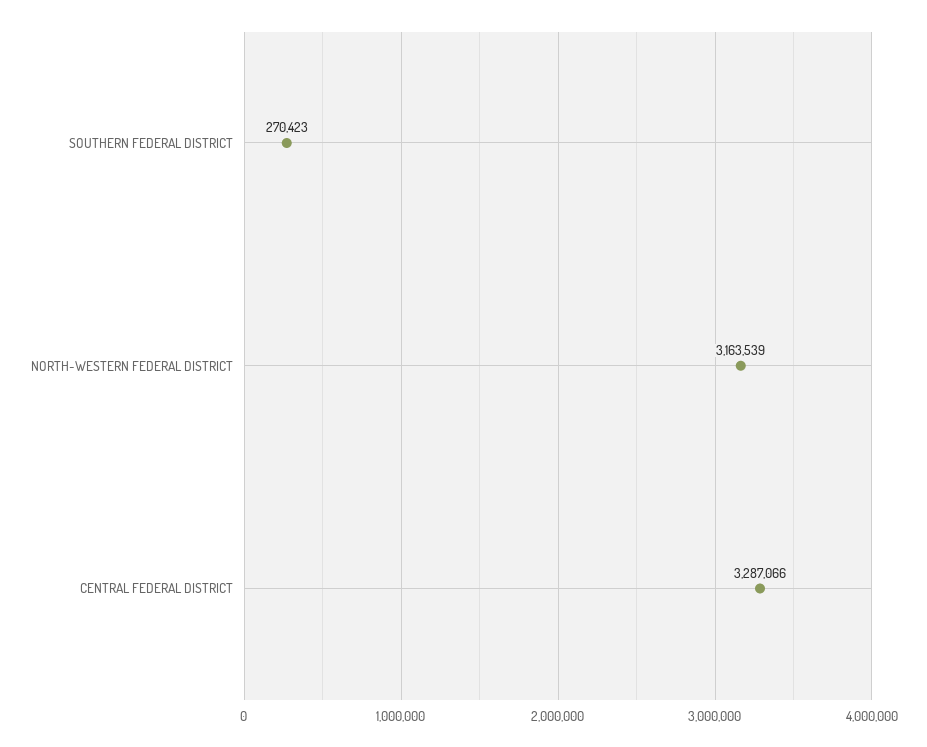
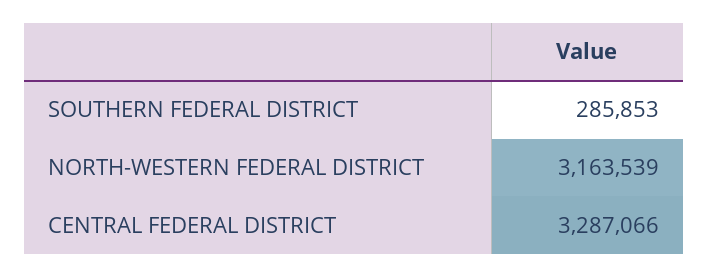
SOUTHERN FEDERAL DISTRICT: 270423 -> 285853

